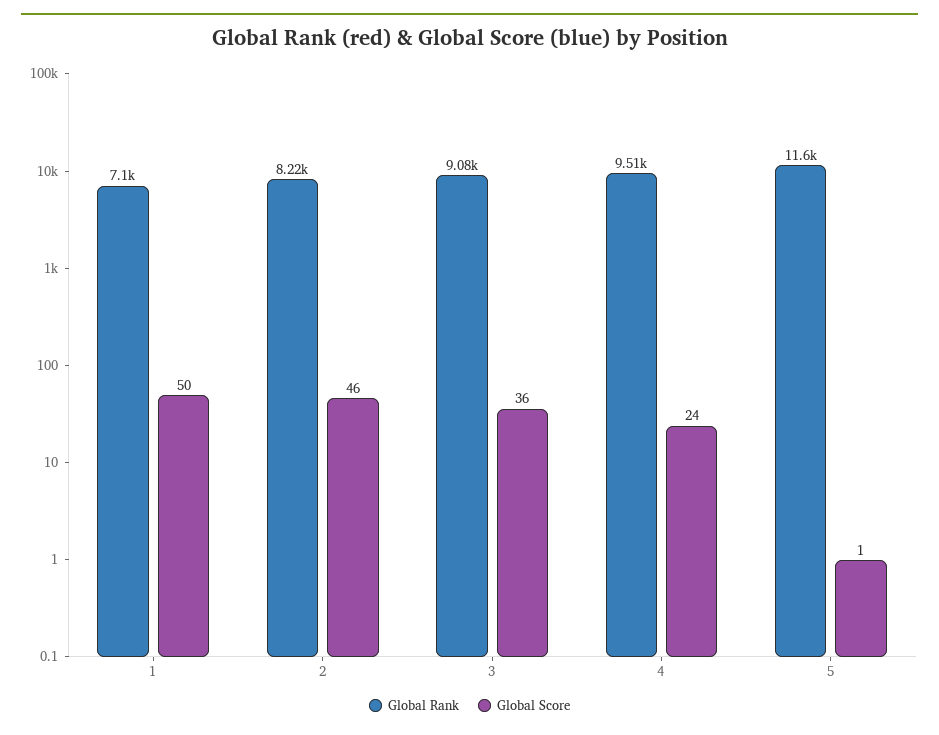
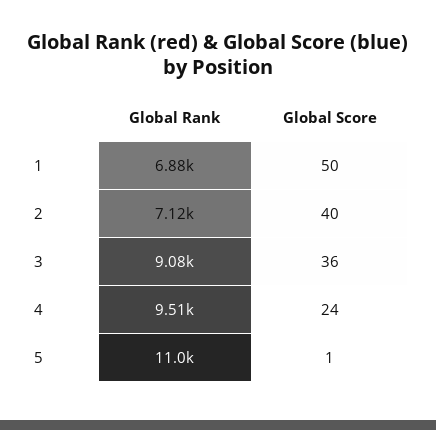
Global Rank, 1: 7100 -> 6880
Global Rank, 2: 8220 -> 7120
Global Score, 2: 46 -> 40
Global Rank, 5: 11600 -> 11000

